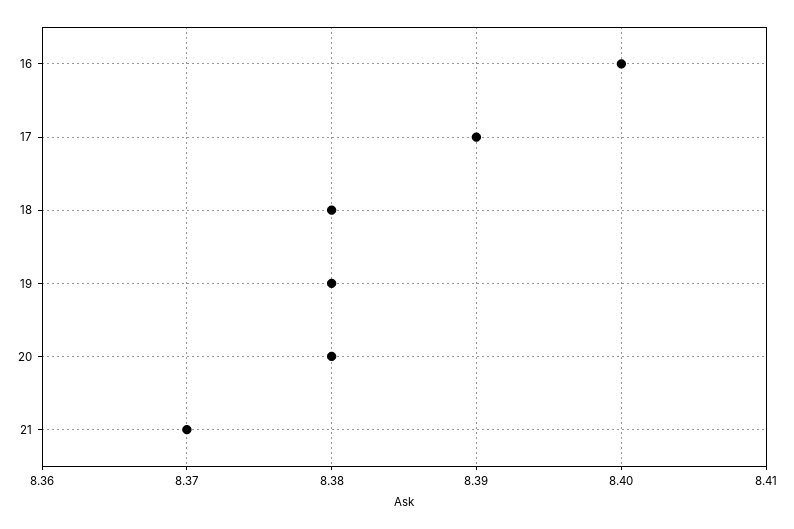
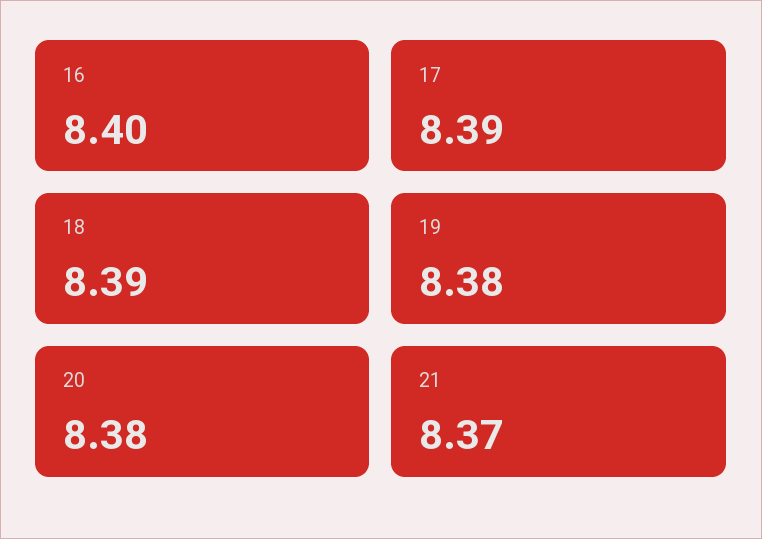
18: 8.38 -> 8.39

